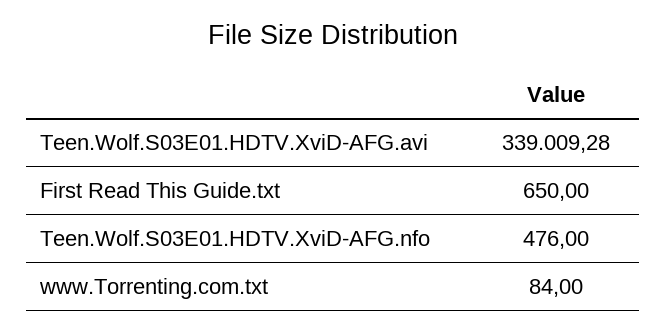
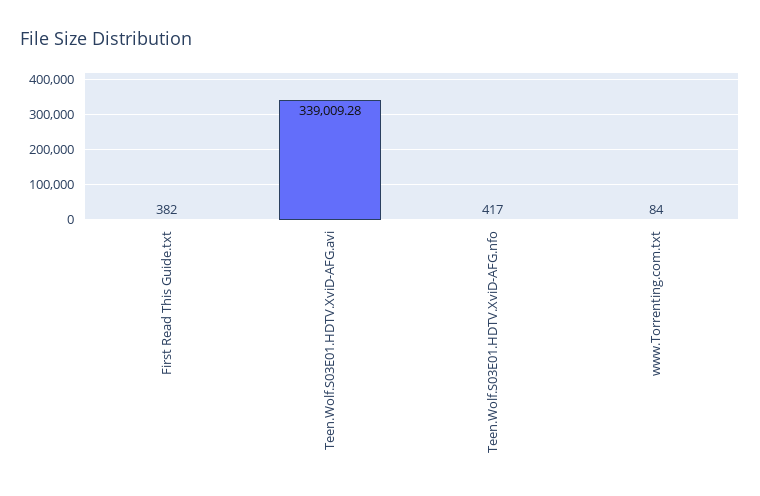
First Read This Guide.txt: 650 -> 382
Teen.Wolf.S03E01.HDTV.XviD-AFG.nfo: 476 -> 417

